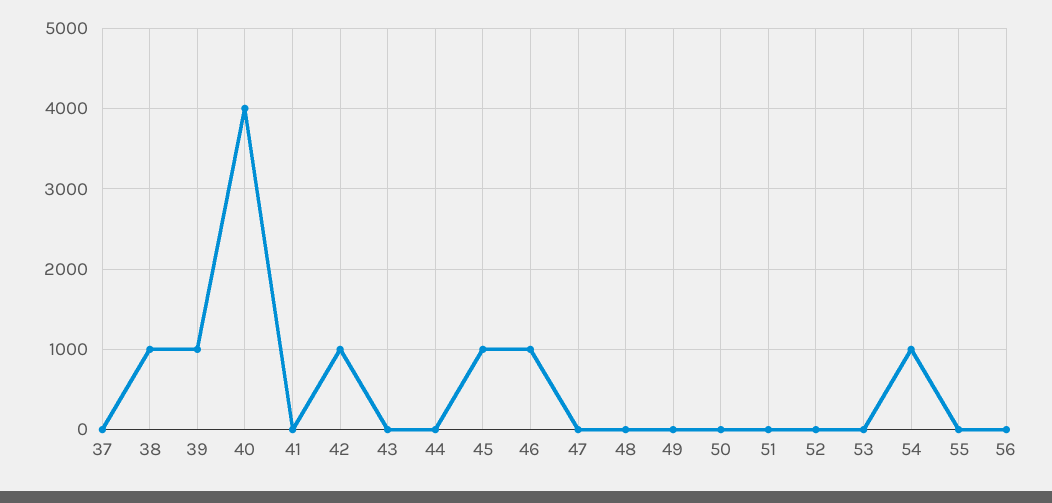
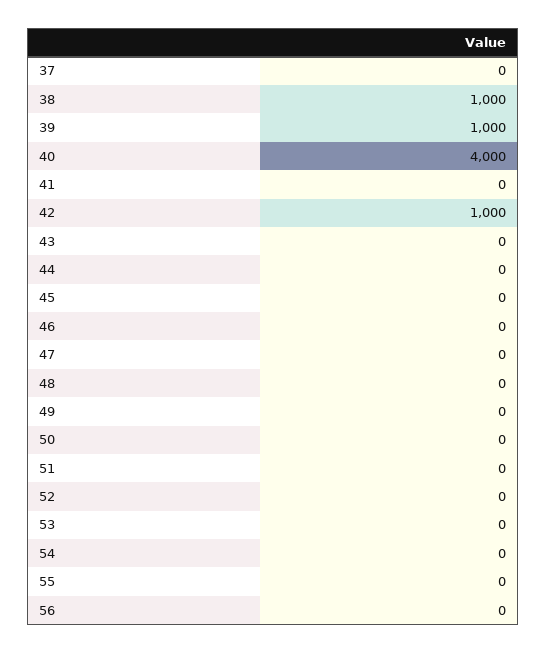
45: 1000 -> 0
46: 1000 -> 0
54: 1000 -> 0

